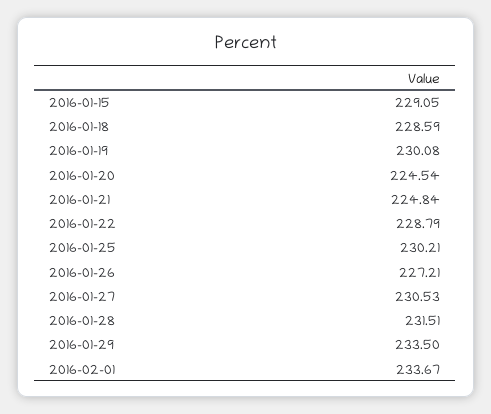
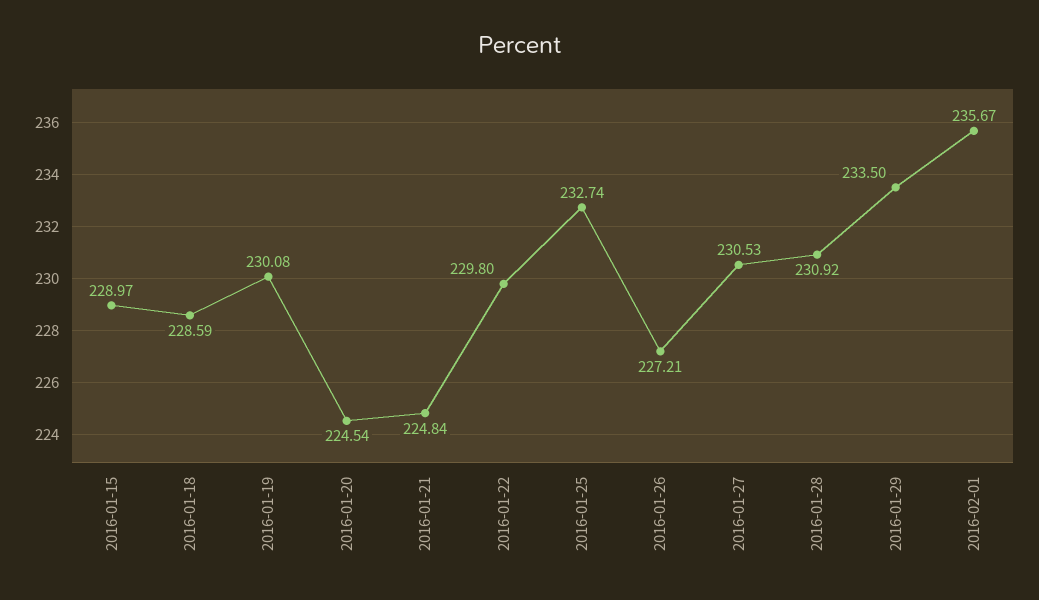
2016-01-15: 229.05 -> 228.97
2016-01-22: 228.79 -> 229.8
2016-01-25: 230.21 -> 232.74
2016-01-28: 231.51 -> 230.92
2016-02-01: 233.67 -> 235.67

